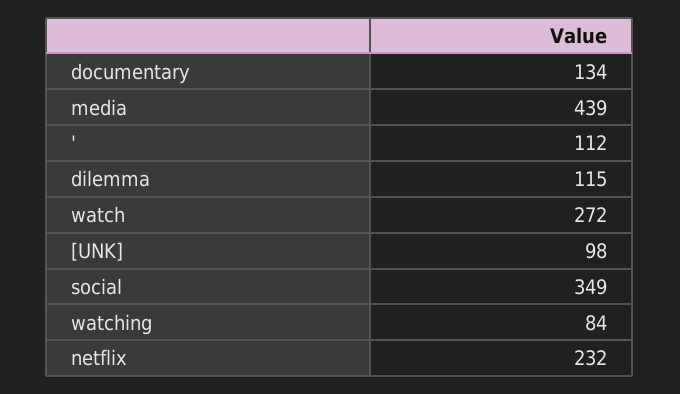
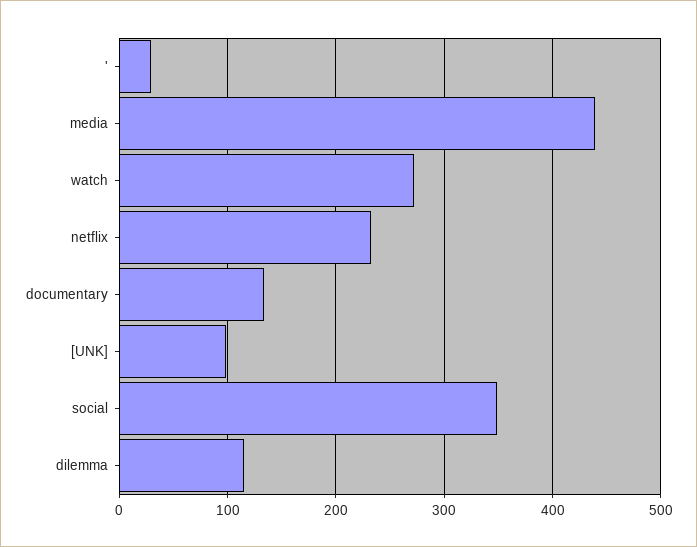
': 112 -> 30
watching: 84 -> none

